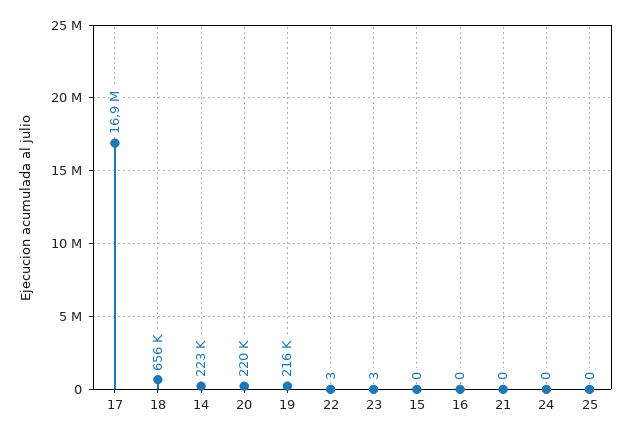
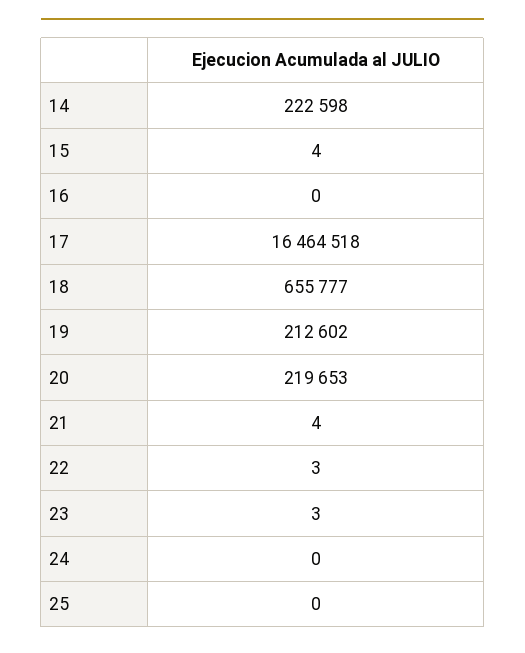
17: 16900000 -> 16464518
19: 216000 -> 212602
15: 0 -> 4
21: 0 -> 4

